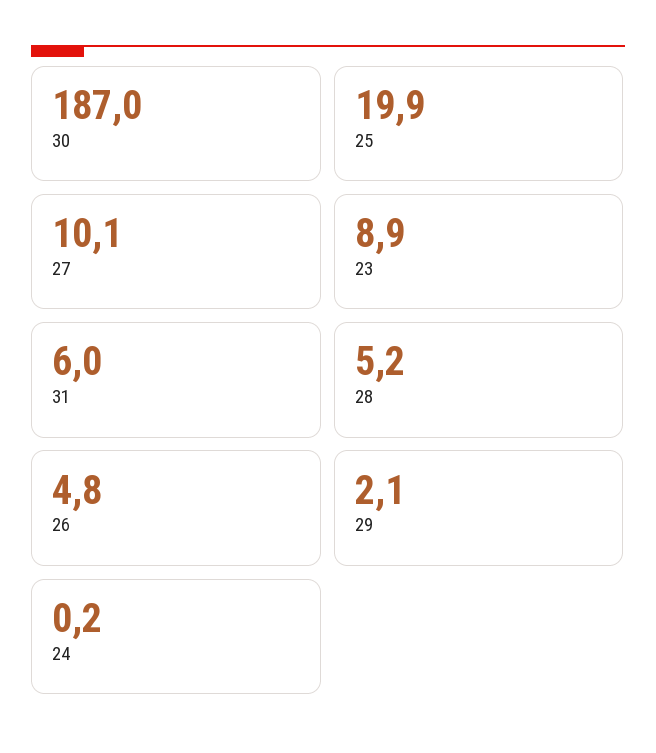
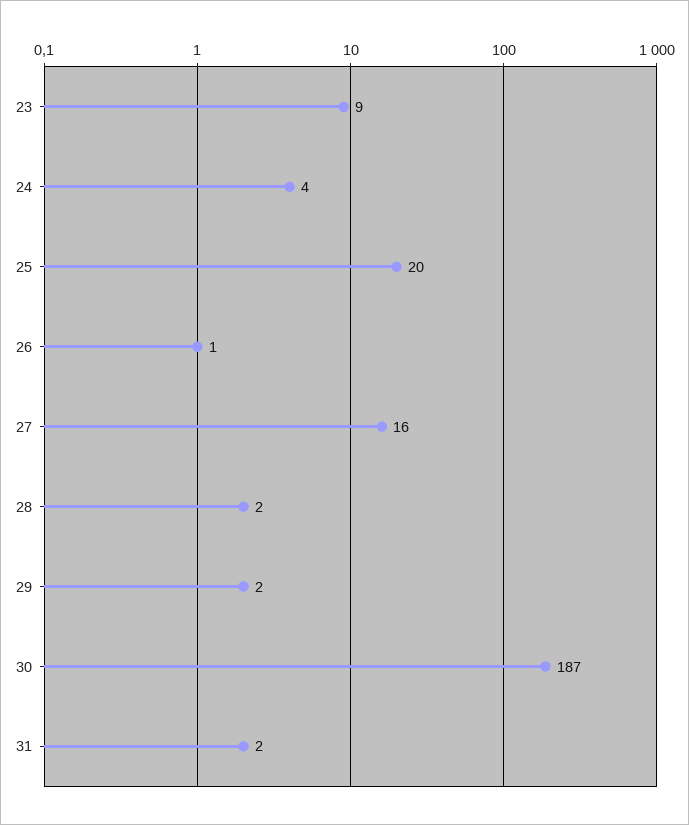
27: 10.1 -> 16
31: 6 -> 2
28: 5.2 -> 2
26: 4.8 -> 1
24: 0.2 -> 4

